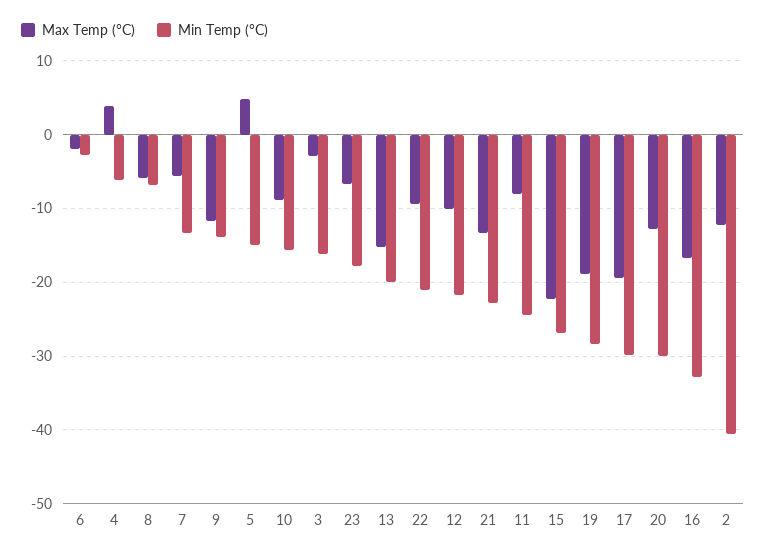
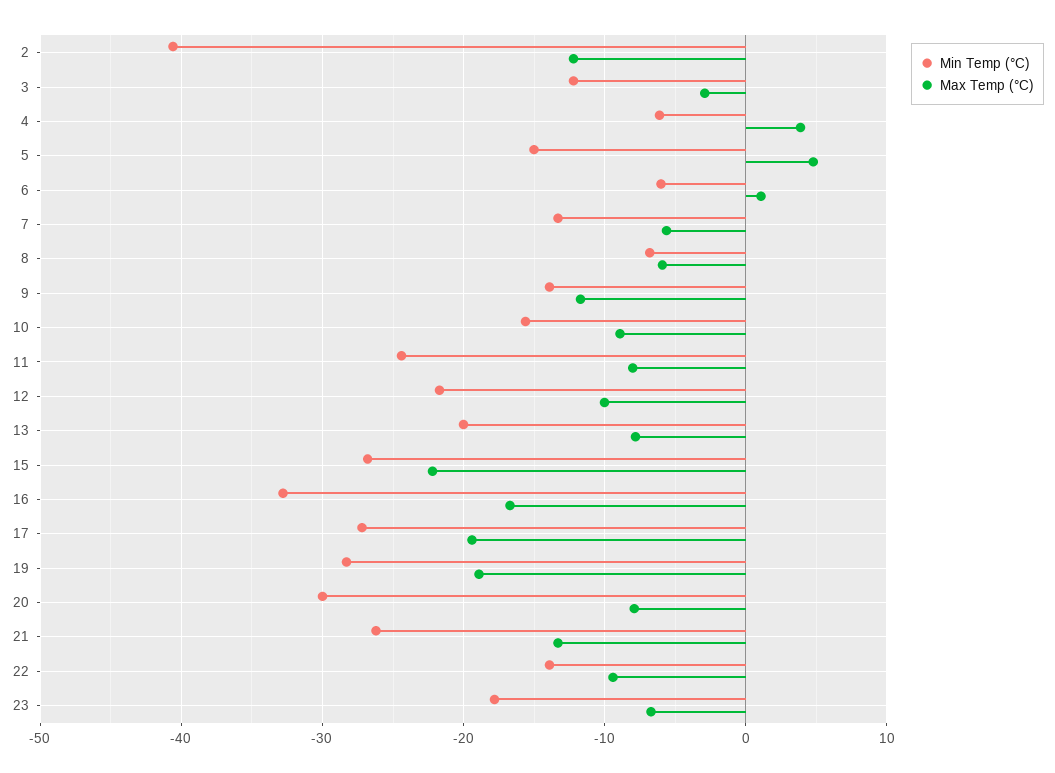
Max Temp (°C), 6: -2 -> 1
Min Temp (°C), 6: -3 -> -6
Min Temp (°C), 3: -16 -> -12
Max Temp (°C), 13: -15 -> -8
Min Temp (°C), 22: -21 -> -14
Min Temp (°C), 21: -23 -> -26
Min Temp (°C), 17: -30 -> -27
Max Temp (°C), 20: -13 -> -8

